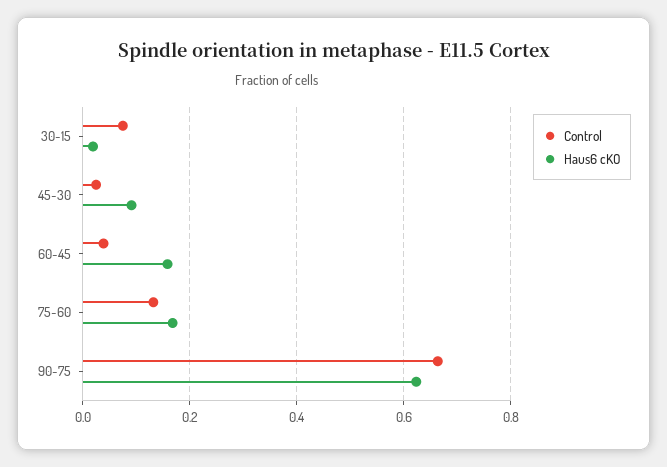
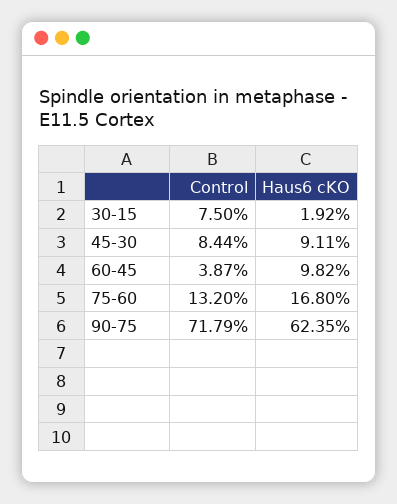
Control, 45-30: 0.02 -> 0.0844
Haus6 cKO, 60-45: 0.16 -> 0.0982
Control, 90-75: 0.66 -> 0.7179

